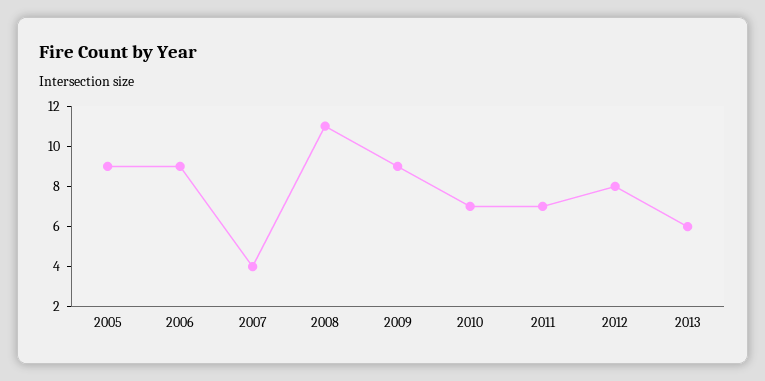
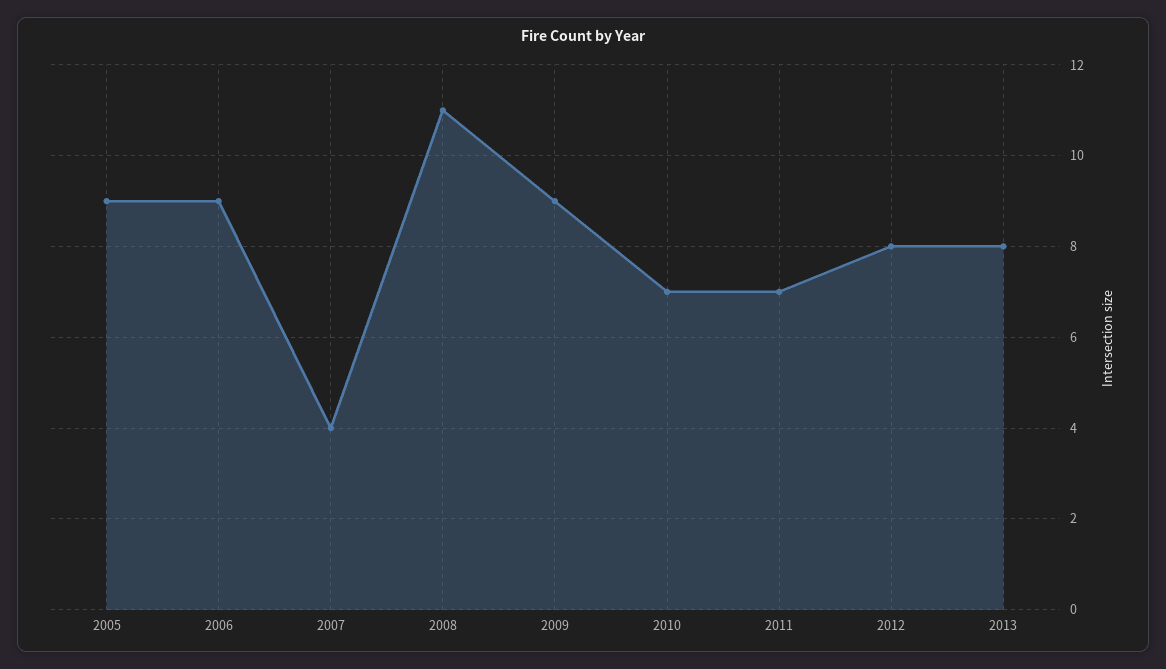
2013: 6 -> 8

